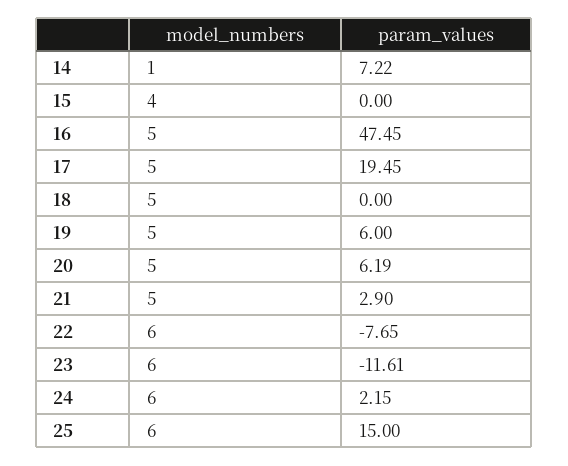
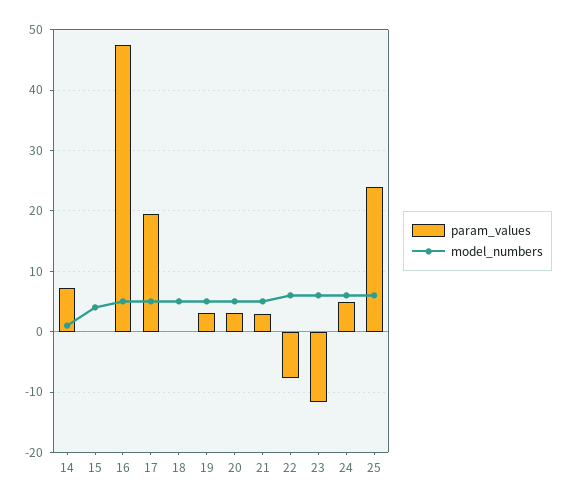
param_values, 19: 6 -> 3
param_values, 20: 6.19 -> 3
param_values, 24: 2.15 -> 5
param_values, 25: 15 -> 24

